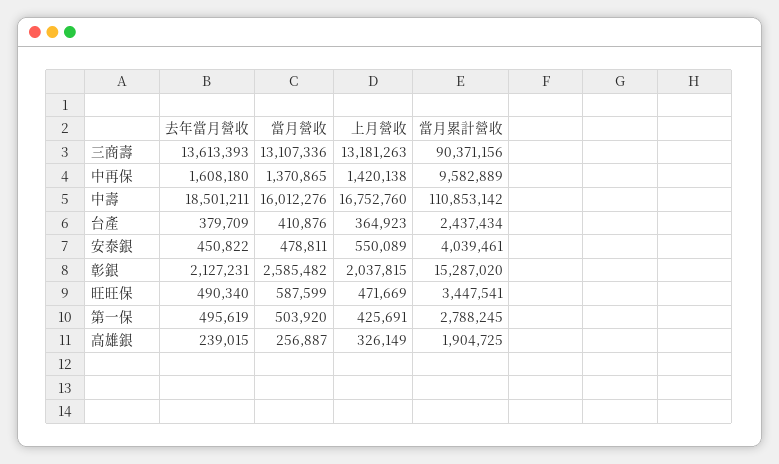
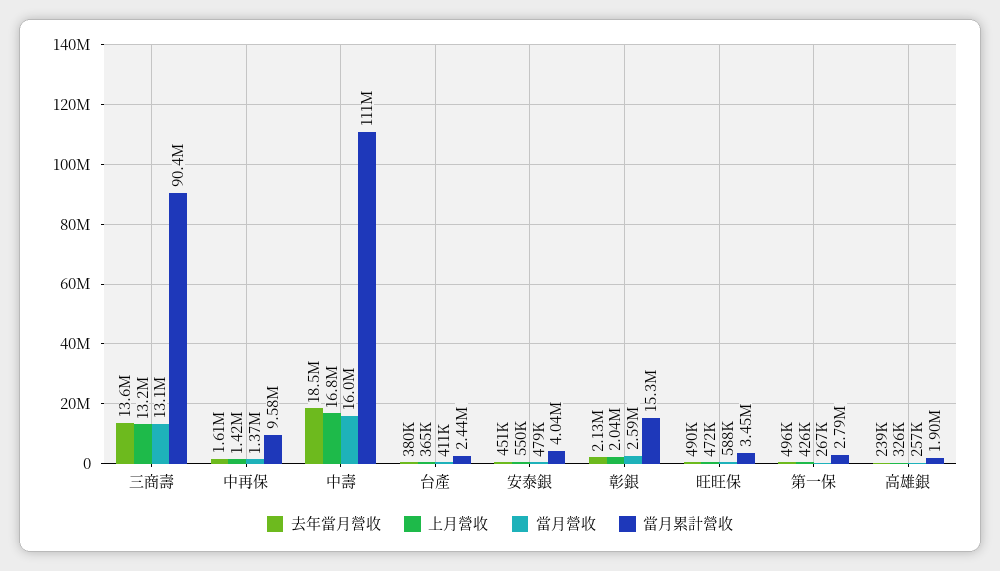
當月營收, 第一保: 503920 -> 267000

